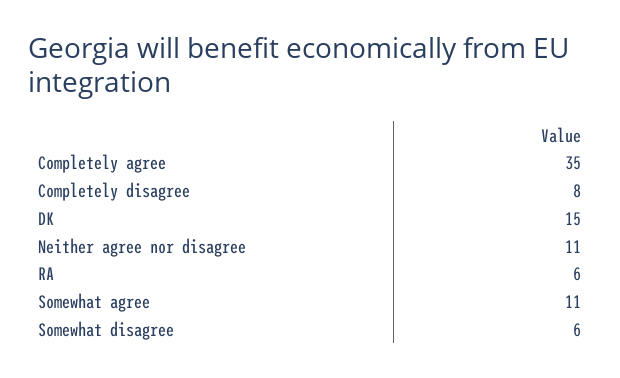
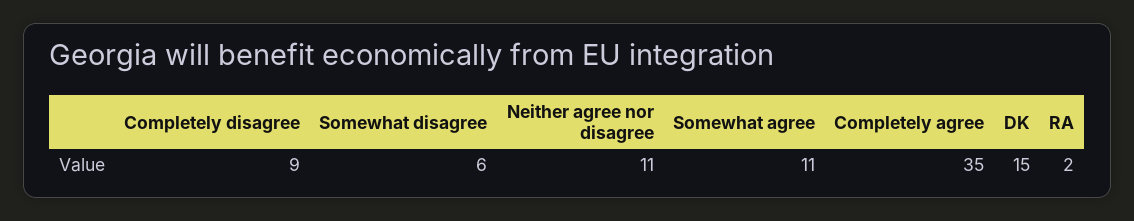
Completely disagree: 8 -> 9
RA: 6 -> 2

